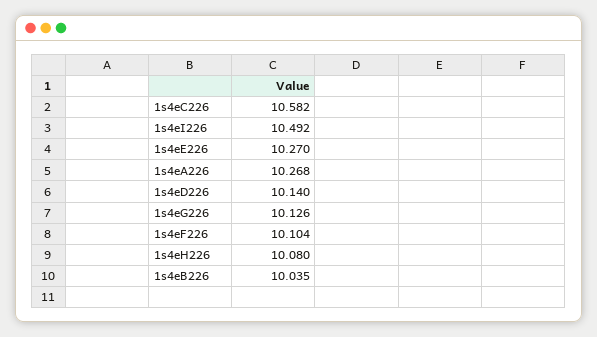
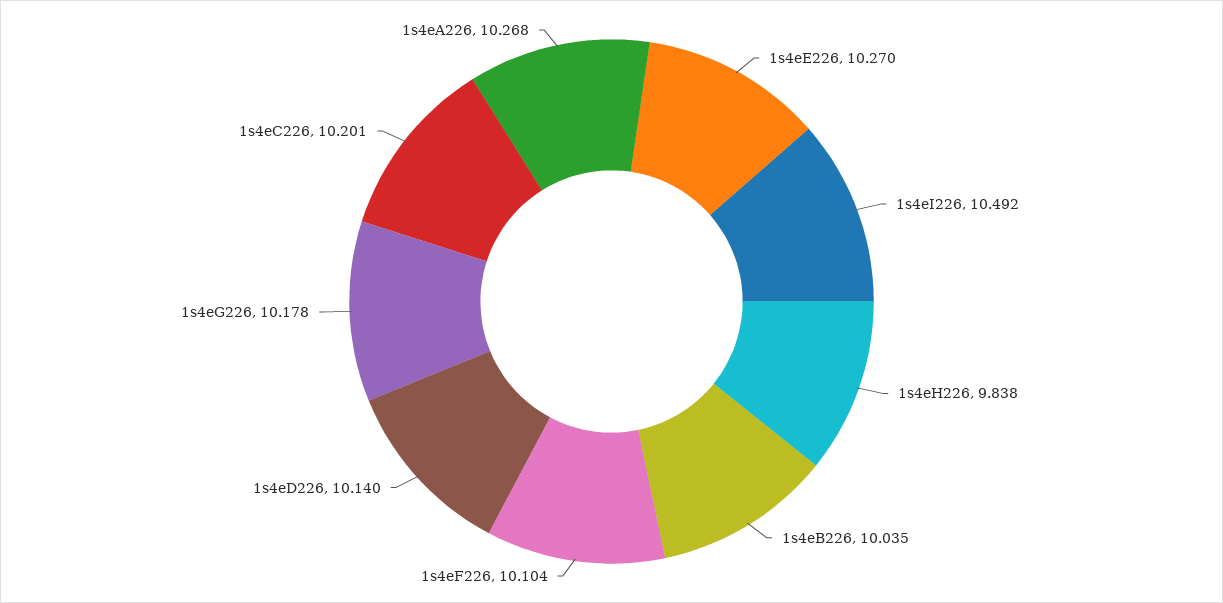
1s4eC226: 10.582 -> 10.201
1s4eG226: 10.126 -> 10.178
1s4eH226: 10.08 -> 9.838

